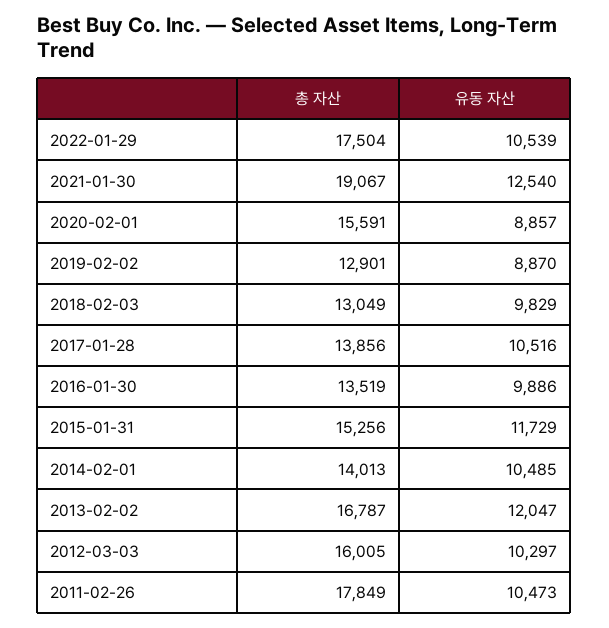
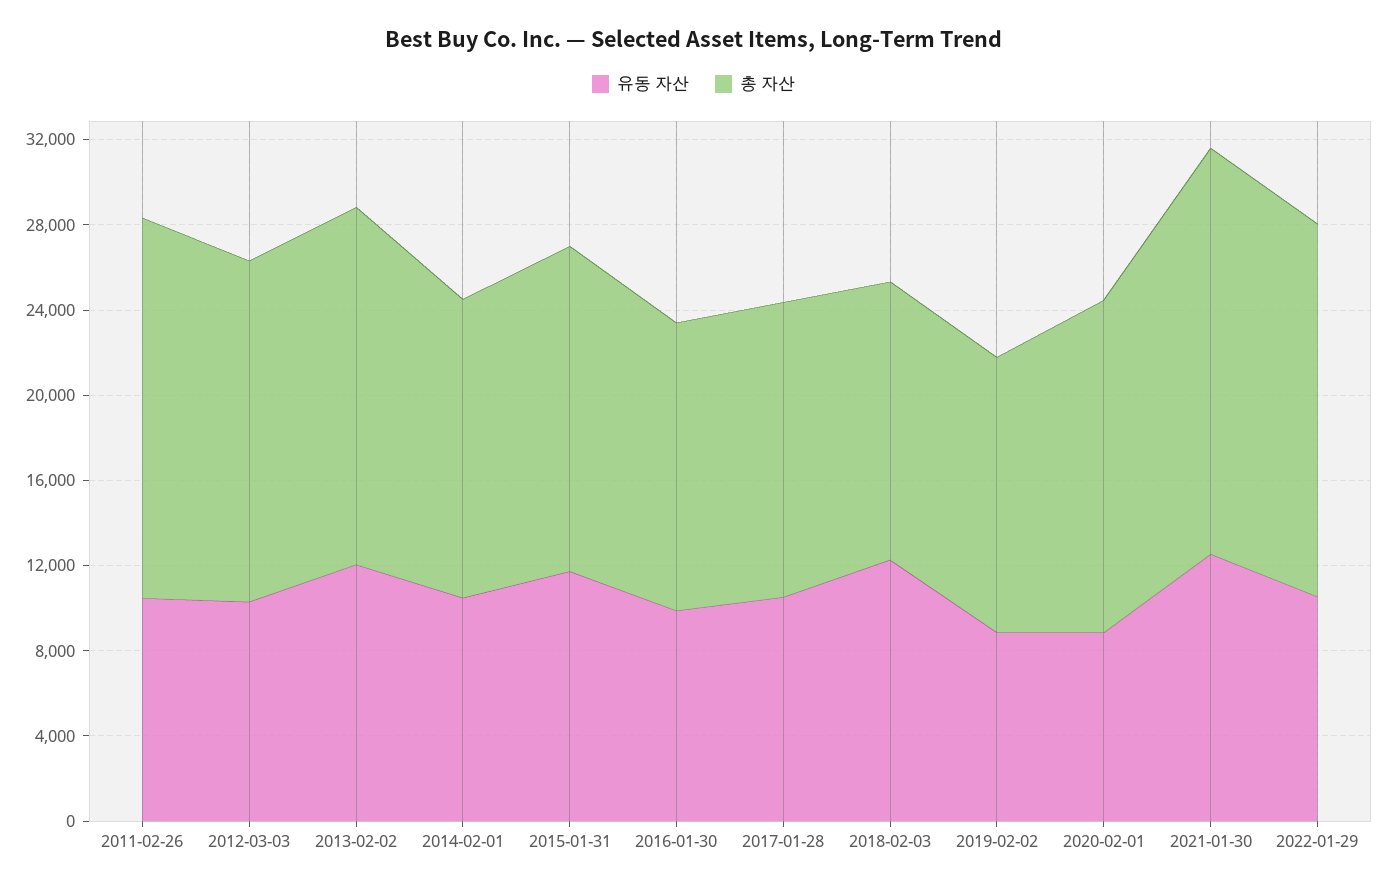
유동 자산, 2018-02-03: 9829 -> 12000

